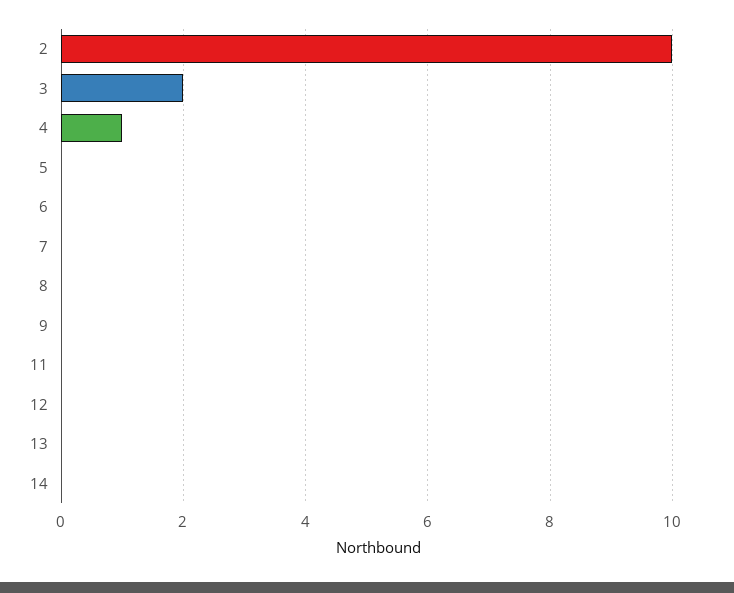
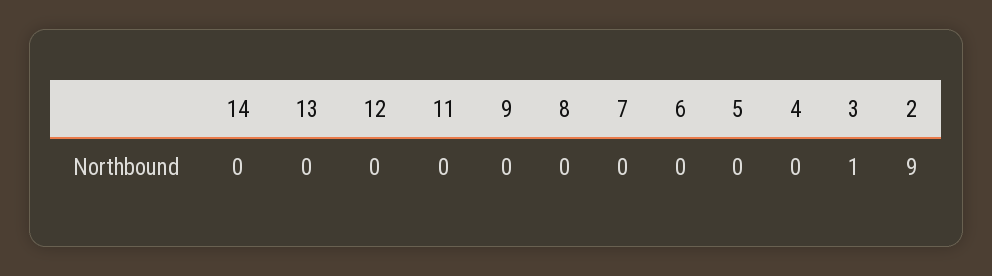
2: 10 -> 9
3: 2 -> 1
4: 1 -> 0

